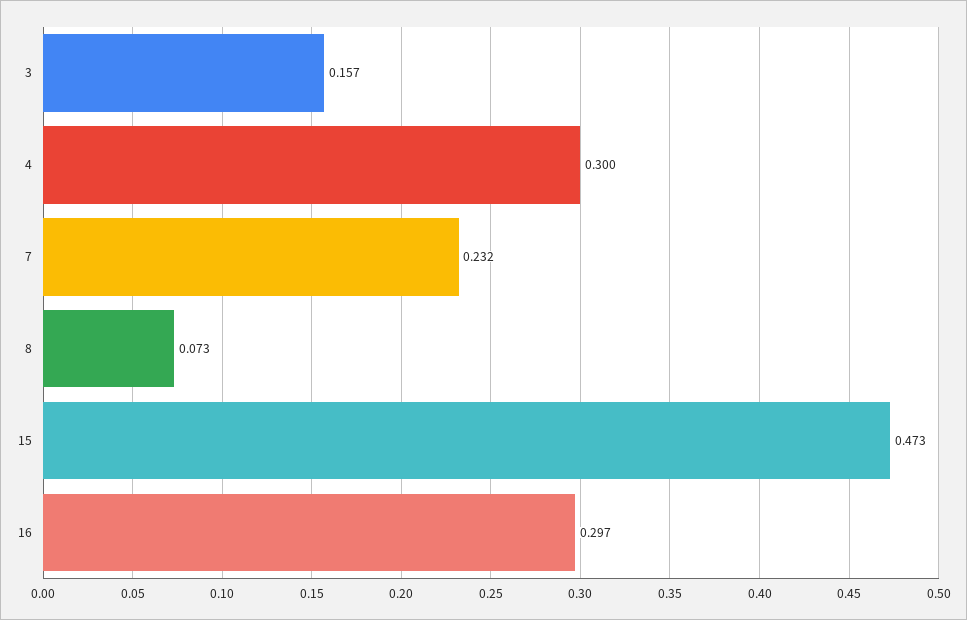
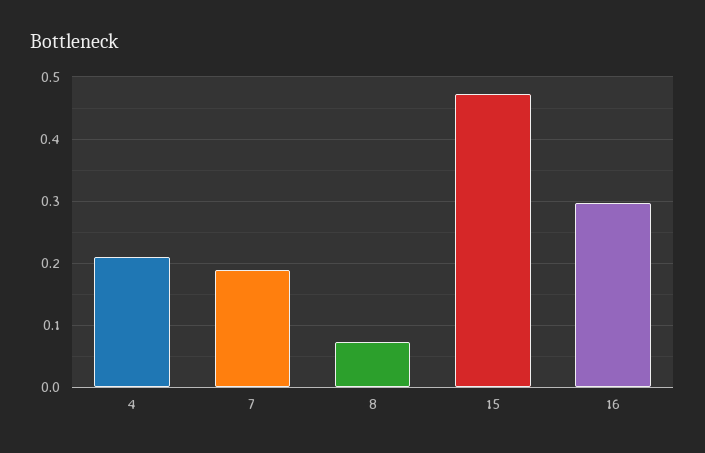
3: 0.157 -> none
4: 0.3 -> 0.21
7: 0.232 -> 0.19

